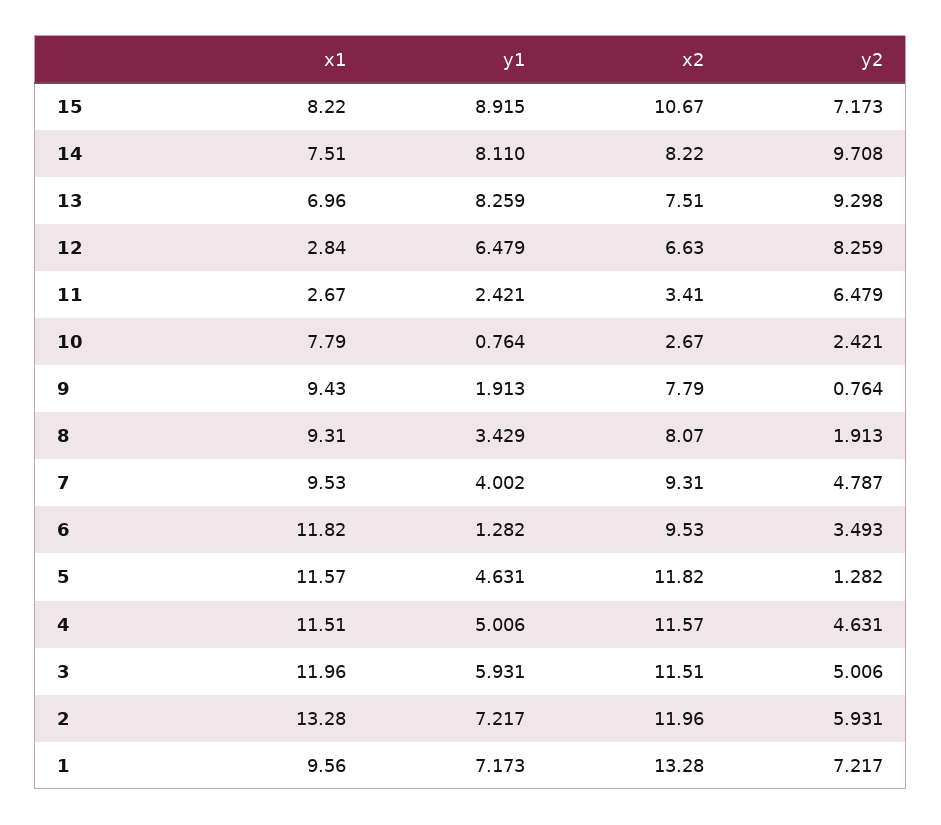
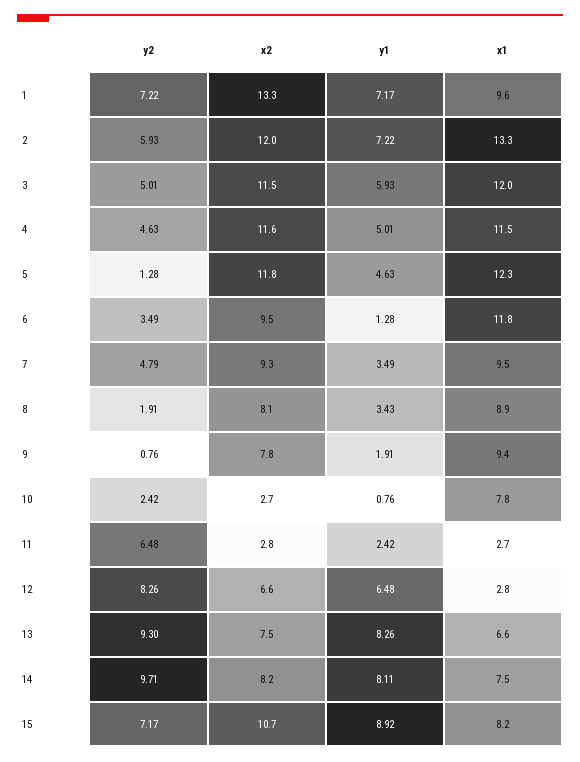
x1, 13: 6.96 -> 6.6
x2, 11: 3.41 -> 2.8
x1, 8: 9.31 -> 8.9
y1, 7: 4.002 -> 3.49
x1, 5: 11.57 -> 12.3

